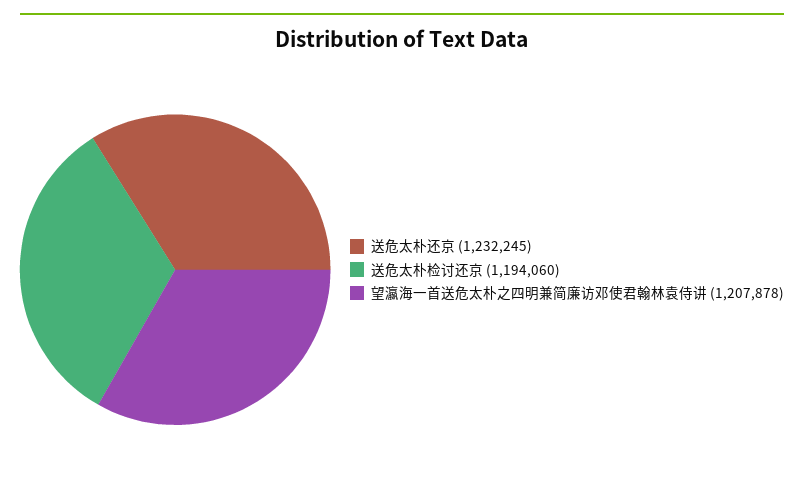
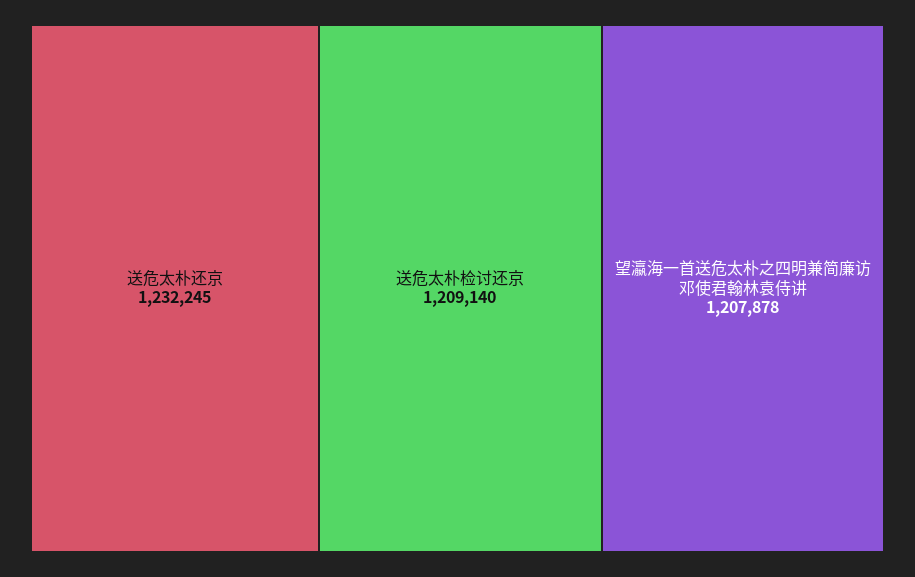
送危太朴检讨还京: 1194060 -> 1209140

